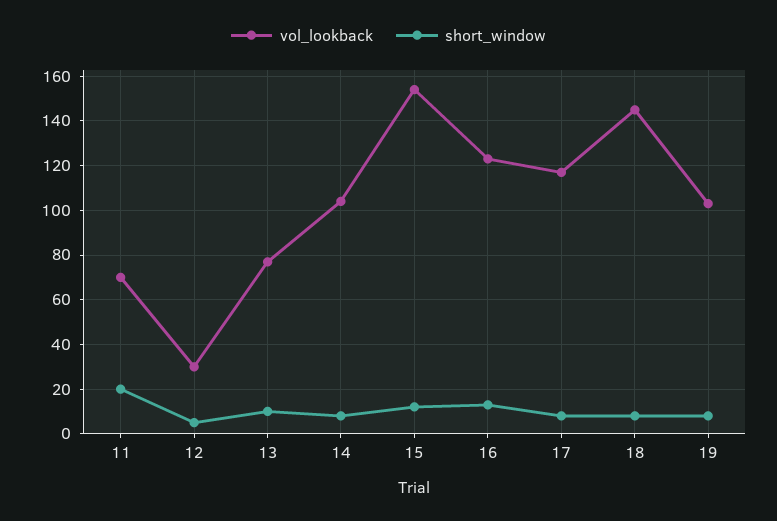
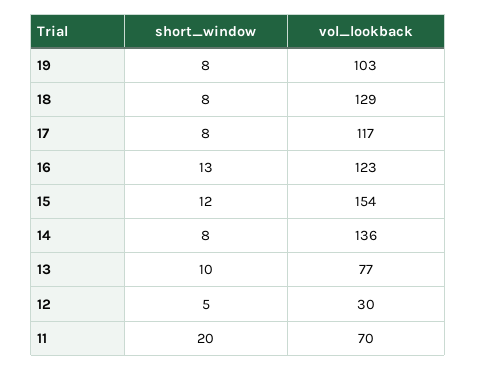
vol_lookback, 14: 105 -> 136
vol_lookback, 18: 145 -> 129

